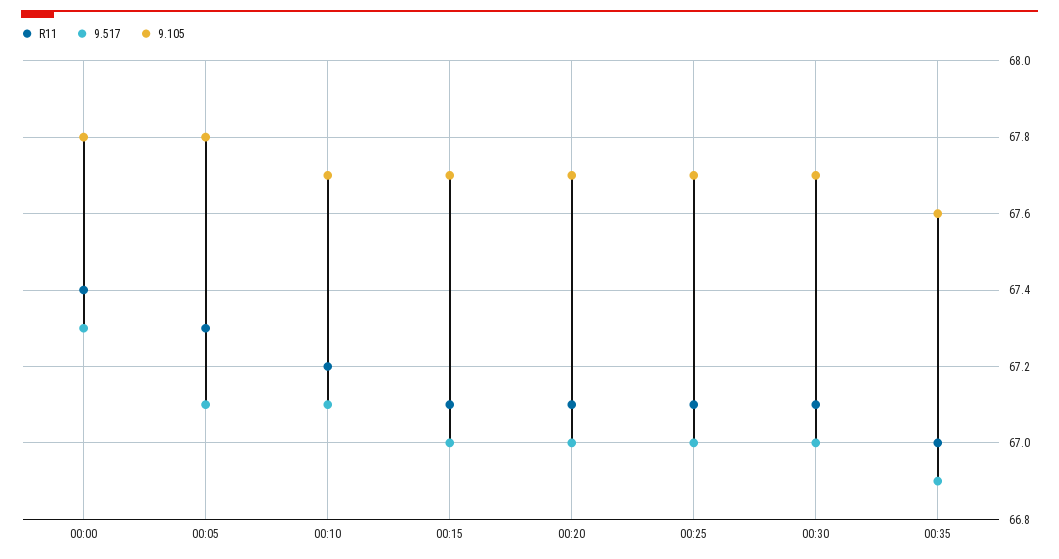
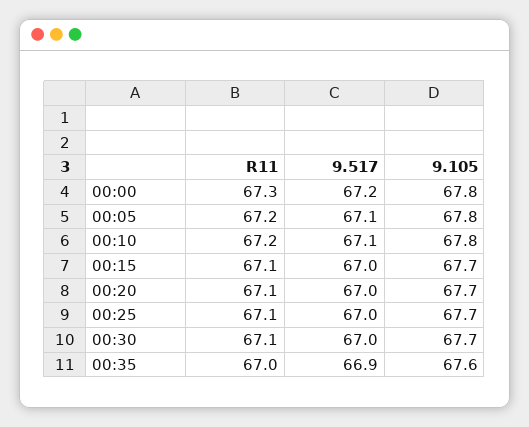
R11, 00:00: 67.4 -> 67.3
9.517, 00:00: 67.3 -> 67.2
R11, 00:05: 67.3 -> 67.2
9.105, 00:10: 67.7 -> 67.8

